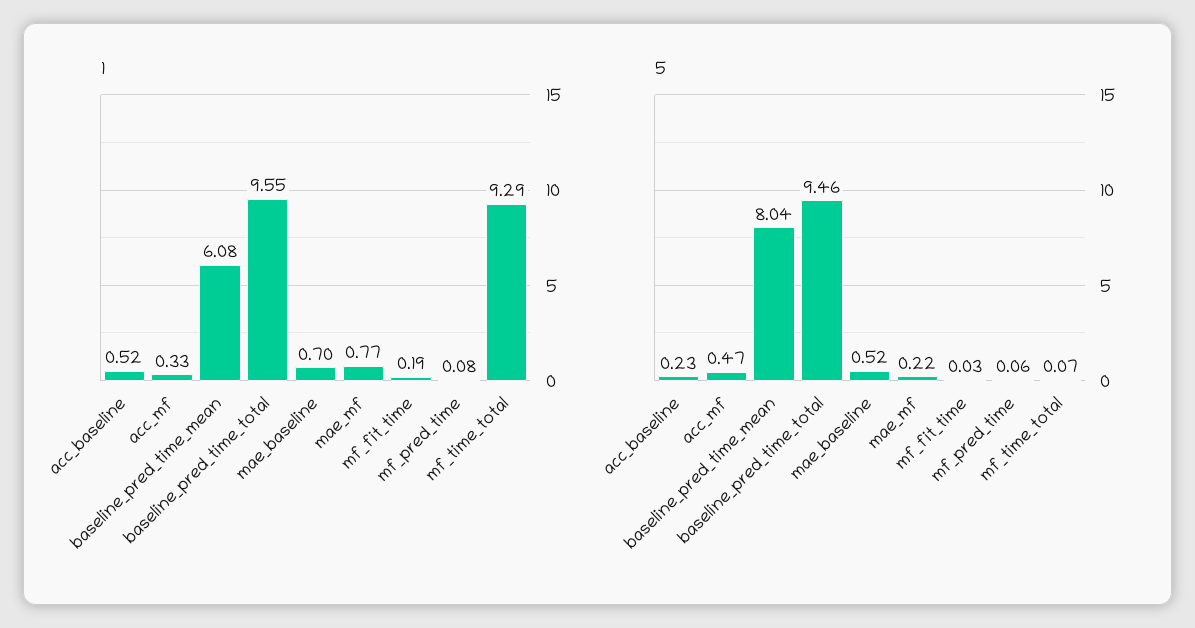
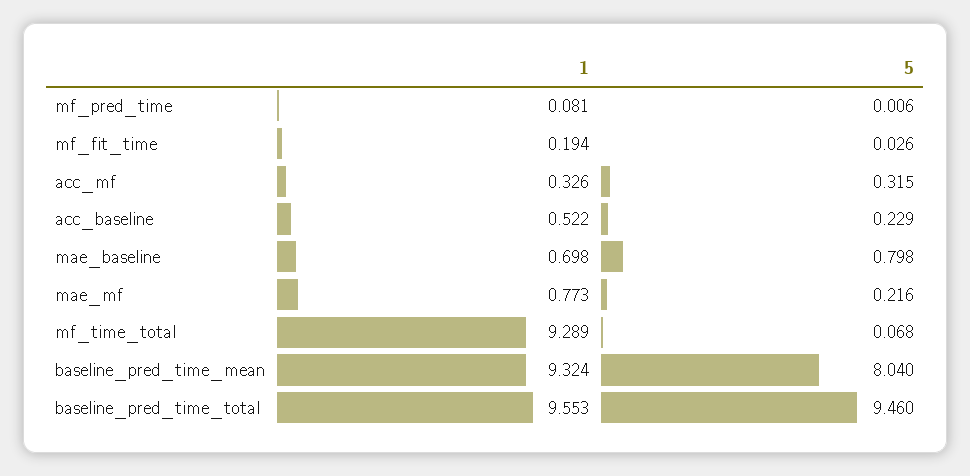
1, baseline_pred_time_mean: 6.08 -> 9.324
5, acc_mf: 0.47 -> 0.315
5, mae_baseline: 0.52 -> 0.798
5, mf_pred_time: 0.06 -> 0.006

